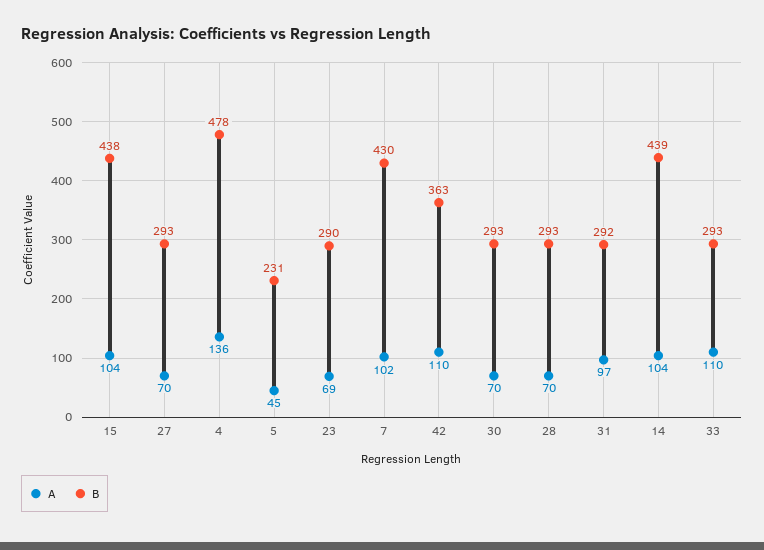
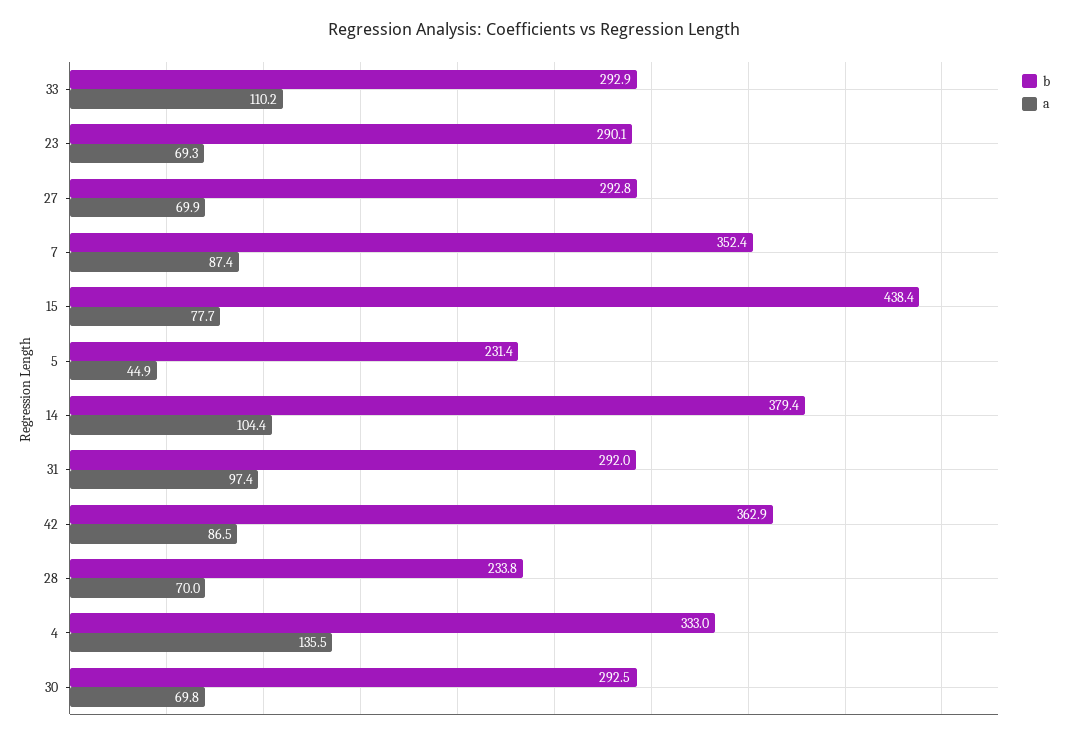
A, 15: 104 -> 77.7
B, 4: 478 -> 333
A, 7: 102 -> 87.4
B, 7: 430 -> 352.4
A, 42: 110 -> 86.5
B, 28: 293 -> 233.8
B, 14: 439 -> 379.4

